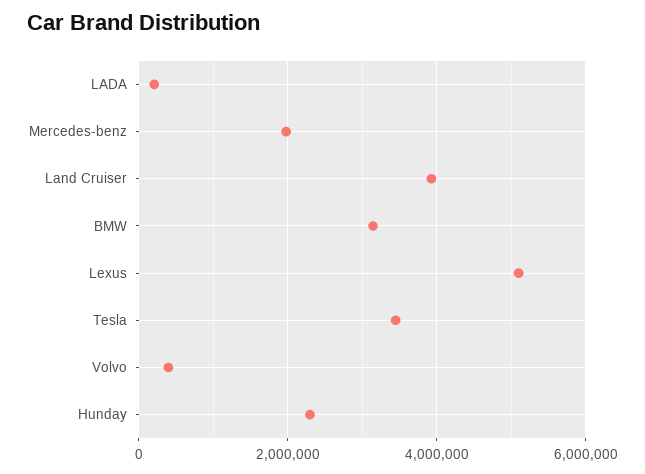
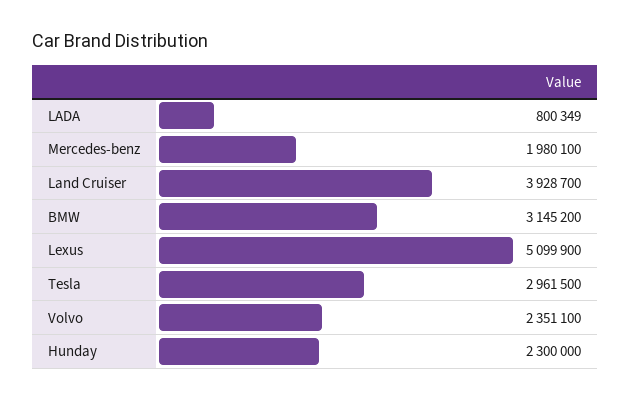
LADA: 200000 -> 800349
Tesla: 3400000 -> 2961500
Volvo: 400000 -> 2351100

